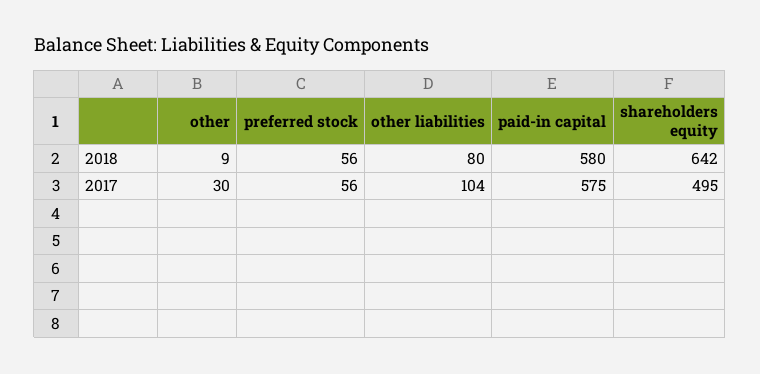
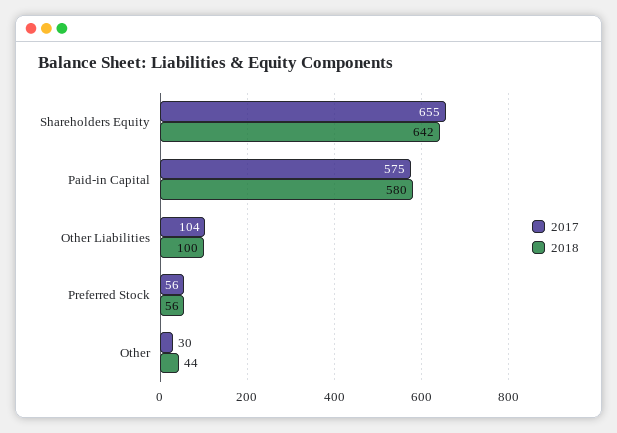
2018, other: 9 -> 44
2018, other liabilities: 80 -> 100
2017, shareholders equity: 495 -> 655

